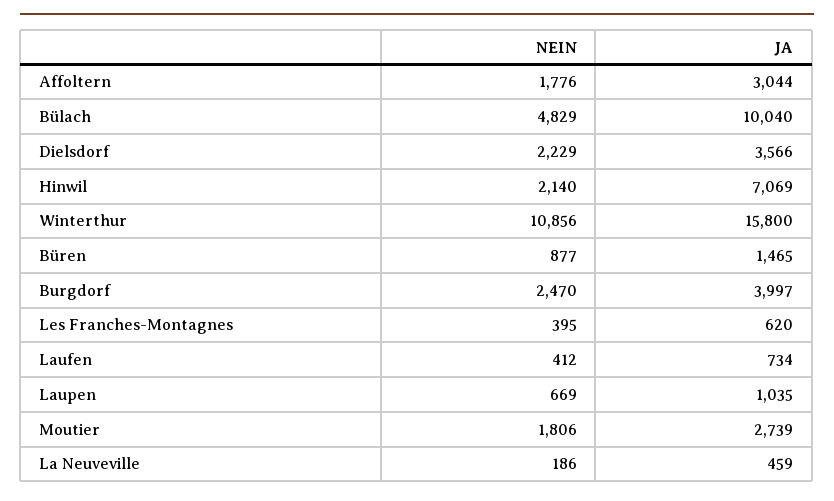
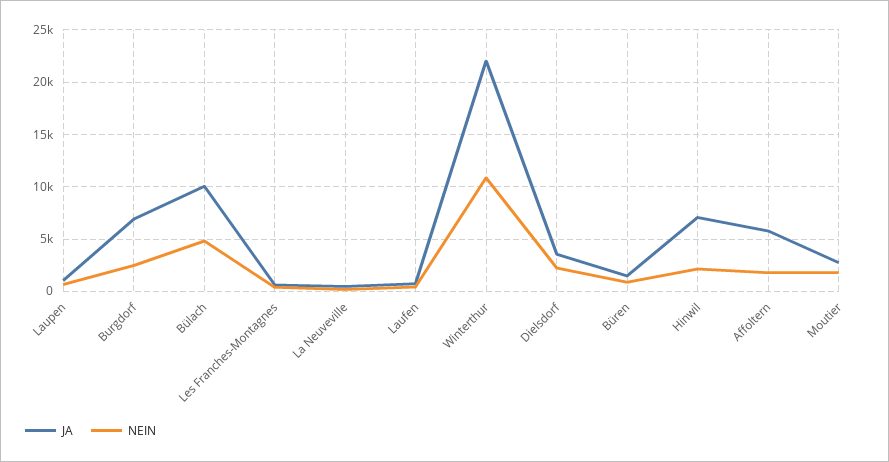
JA, Affoltern: 3044 -> 6000
JA, Winterthur: 15800 -> 22000
JA, Burgdorf: 3997 -> 7000

